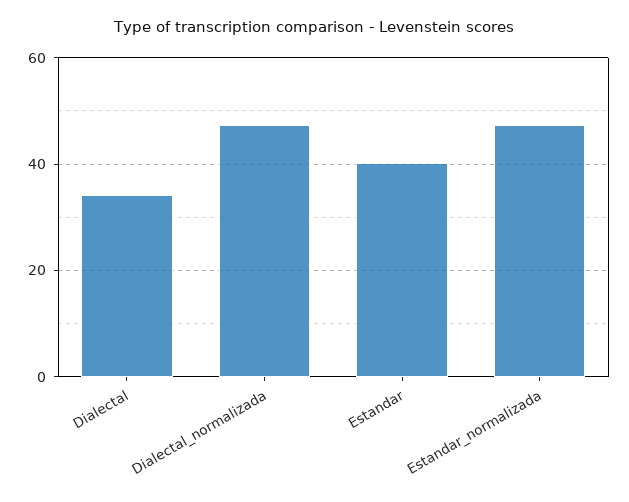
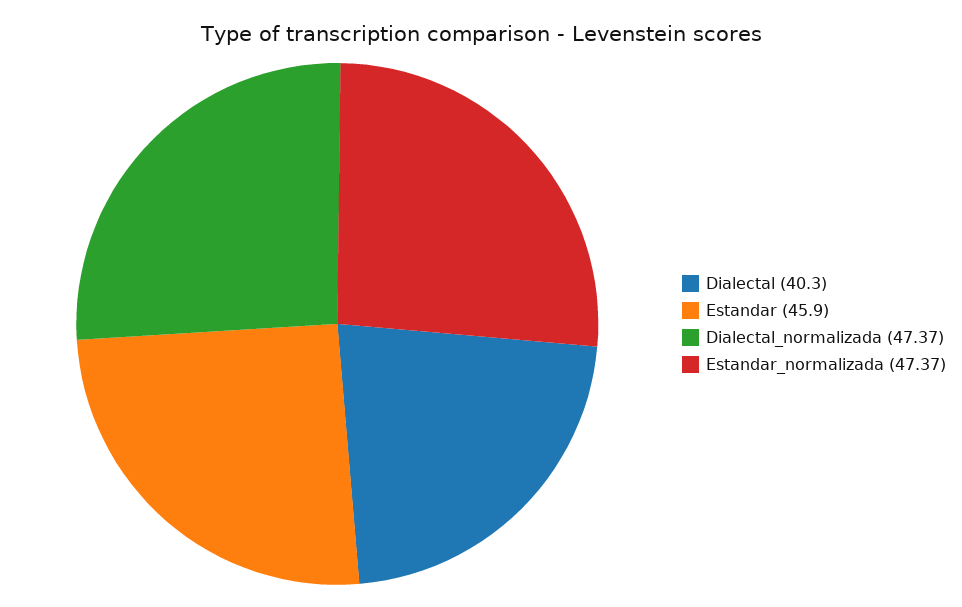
Dialectal: 34 -> 40.3
Estandar: 40 -> 45.9

